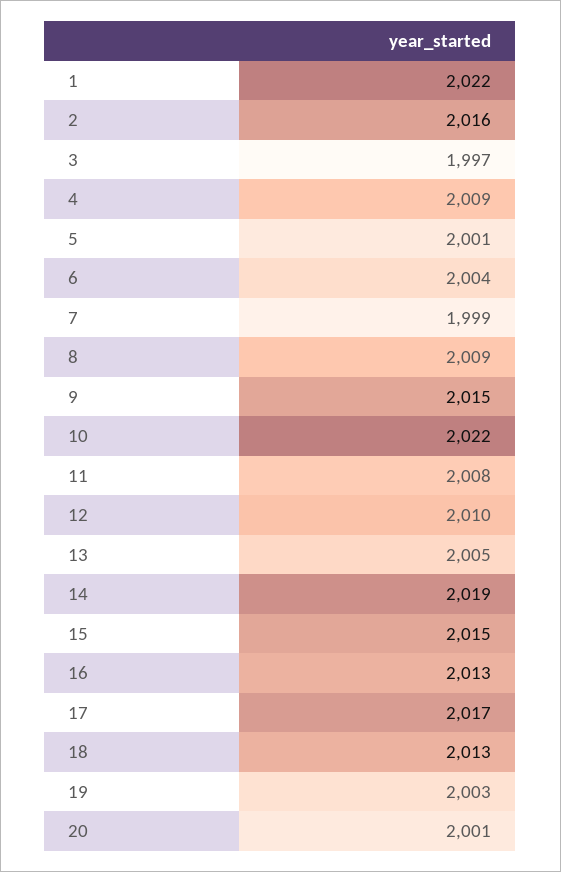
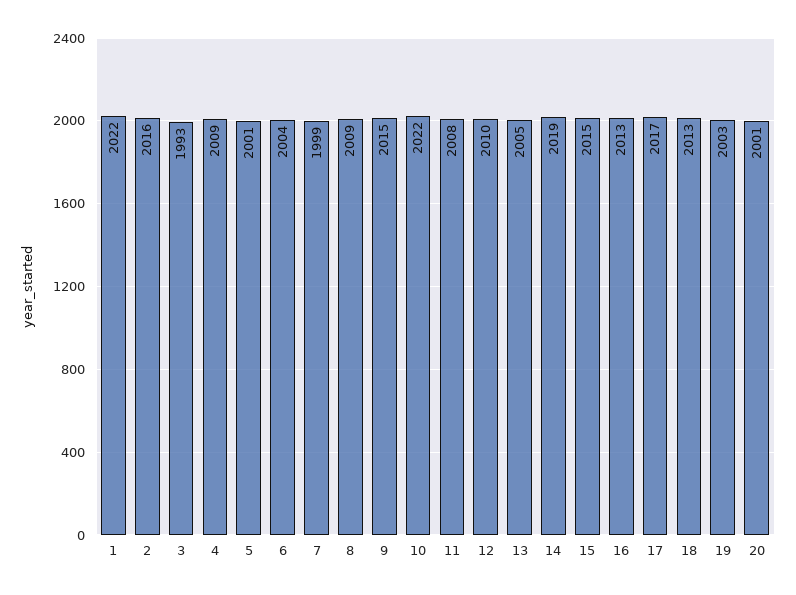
3: 1997 -> 1993

